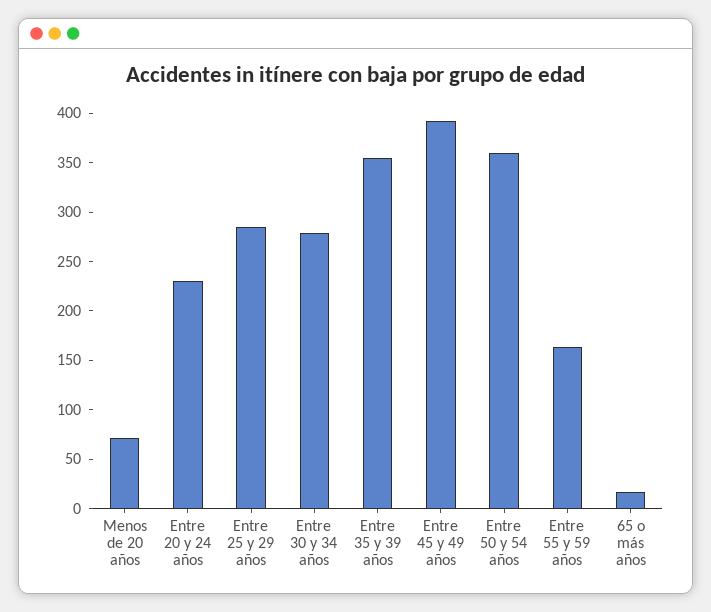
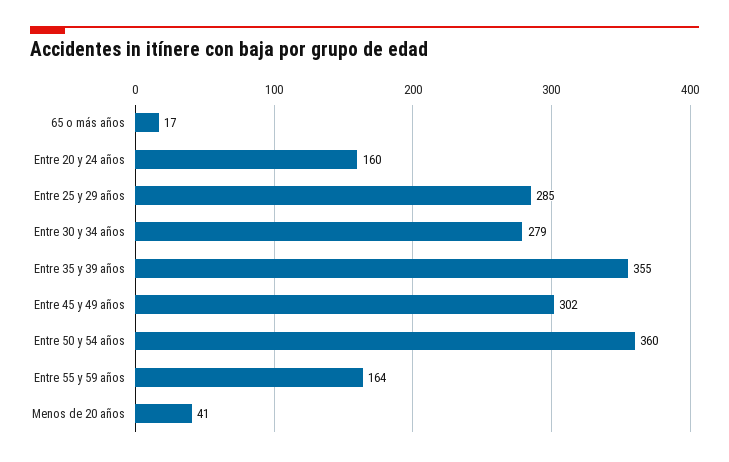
Menos de 20 años: 70 -> 41
Entre 20 y 24 años: 230 -> 160
Entre 45 y 49 años: 390 -> 302

